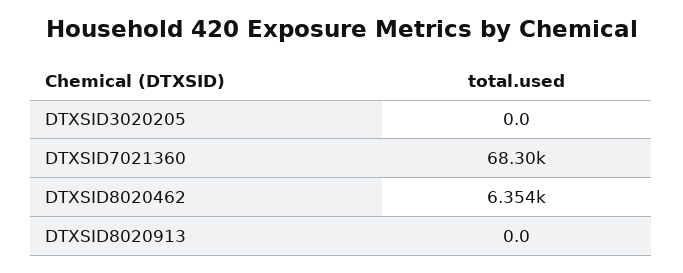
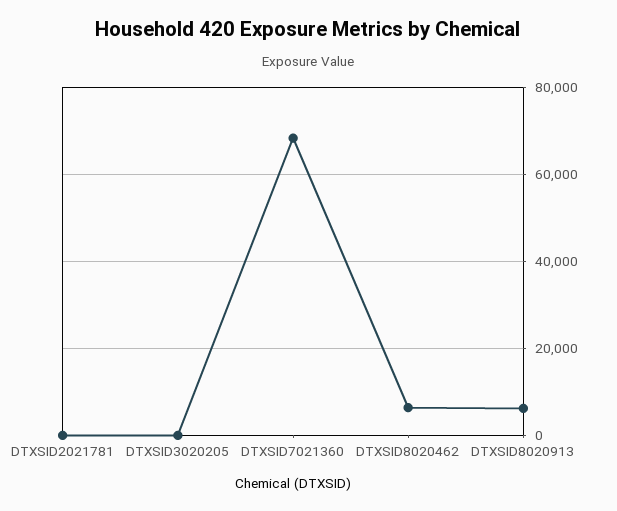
DTXSID8020913: 0 -> 6000
DTXSID2021781: none -> 0

